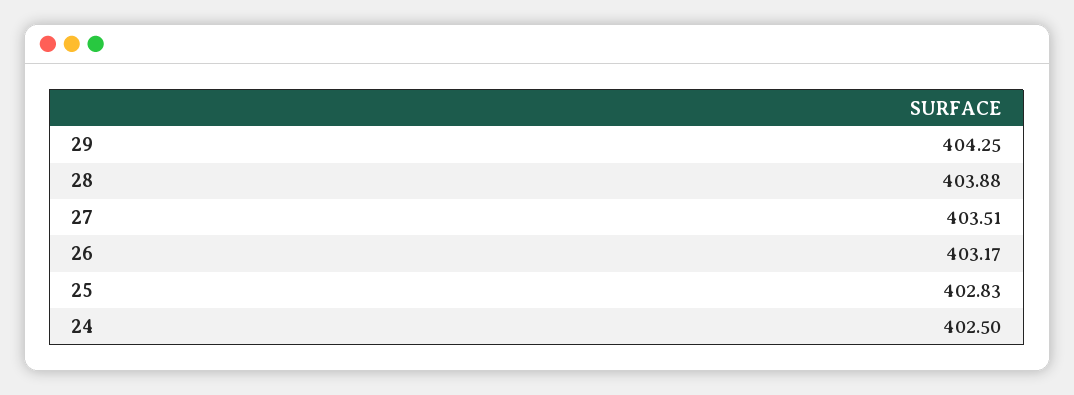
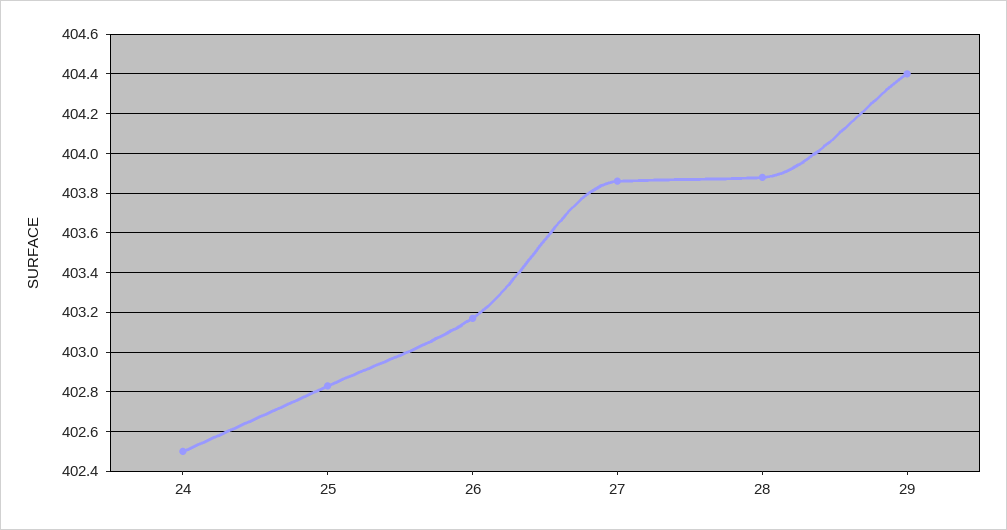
29: 404.25 -> 404.4
27: 403.51 -> 403.85

